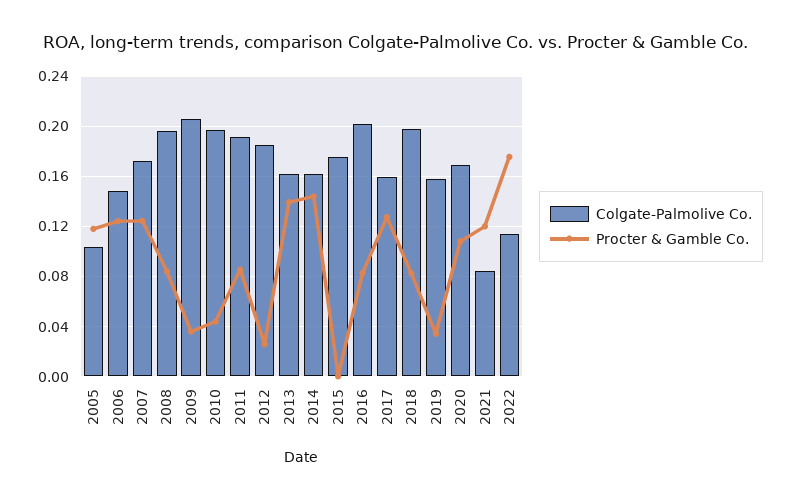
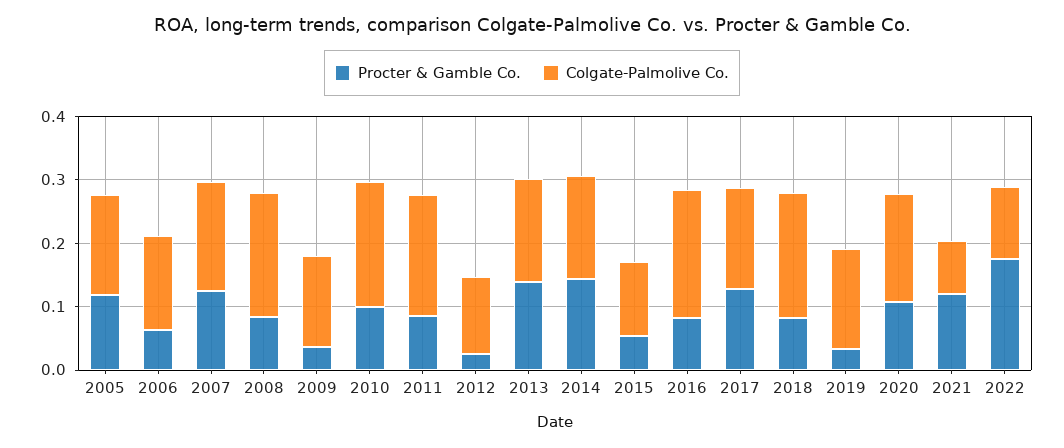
Colgate-Palmolive Co., 2005: 0.105 -> 0.16
Procter & Gamble Co., 2006: 0.125 -> 0.06
Colgate-Palmolive Co., 2009: 0.205 -> 0.14
Procter & Gamble Co., 2010: 0.045 -> 0.1
Colgate-Palmolive Co., 2012: 0.185 -> 0.12
Colgate-Palmolive Co., 2015: 0.175 -> 0.12
Procter & Gamble Co., 2015: 0 -> 0.06

